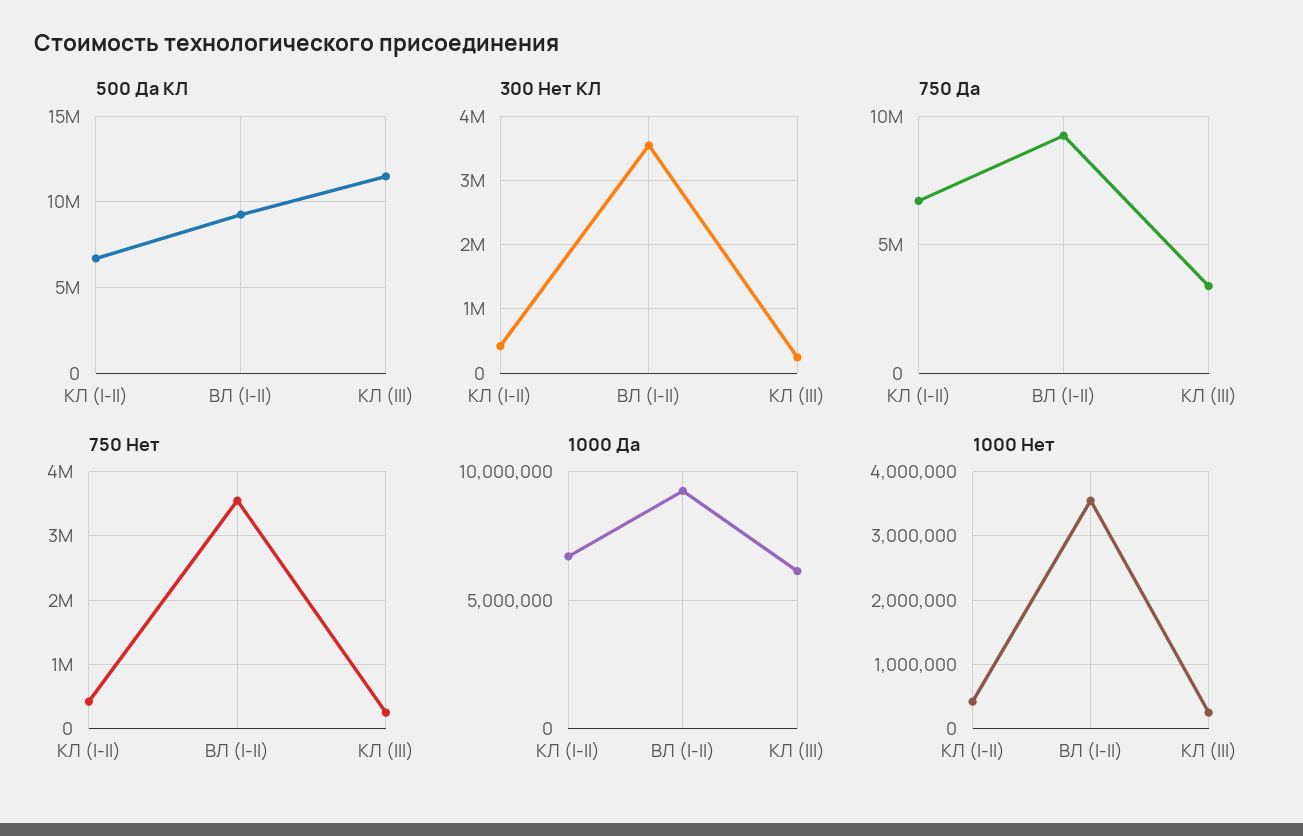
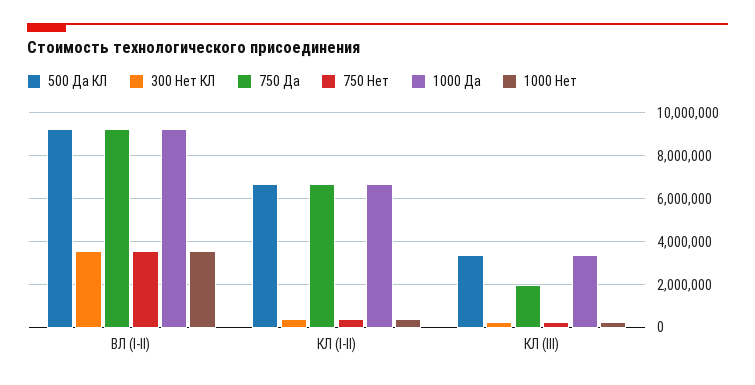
500 Да КЛ, КЛ (III): 11500000 -> 3500000
750 Да, КЛ (III): 3500000 -> 2000000
1000 Да, КЛ (III): 6000000 -> 3500000

